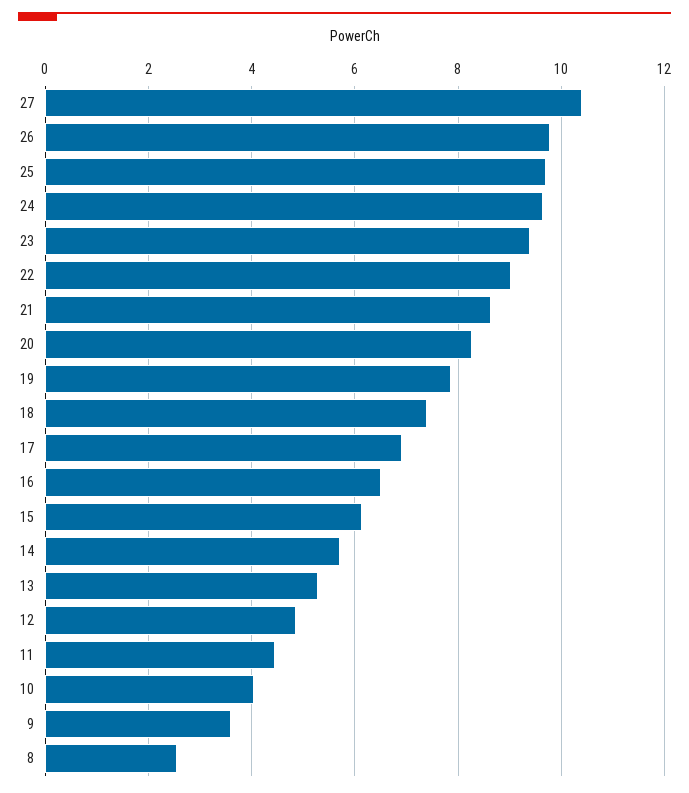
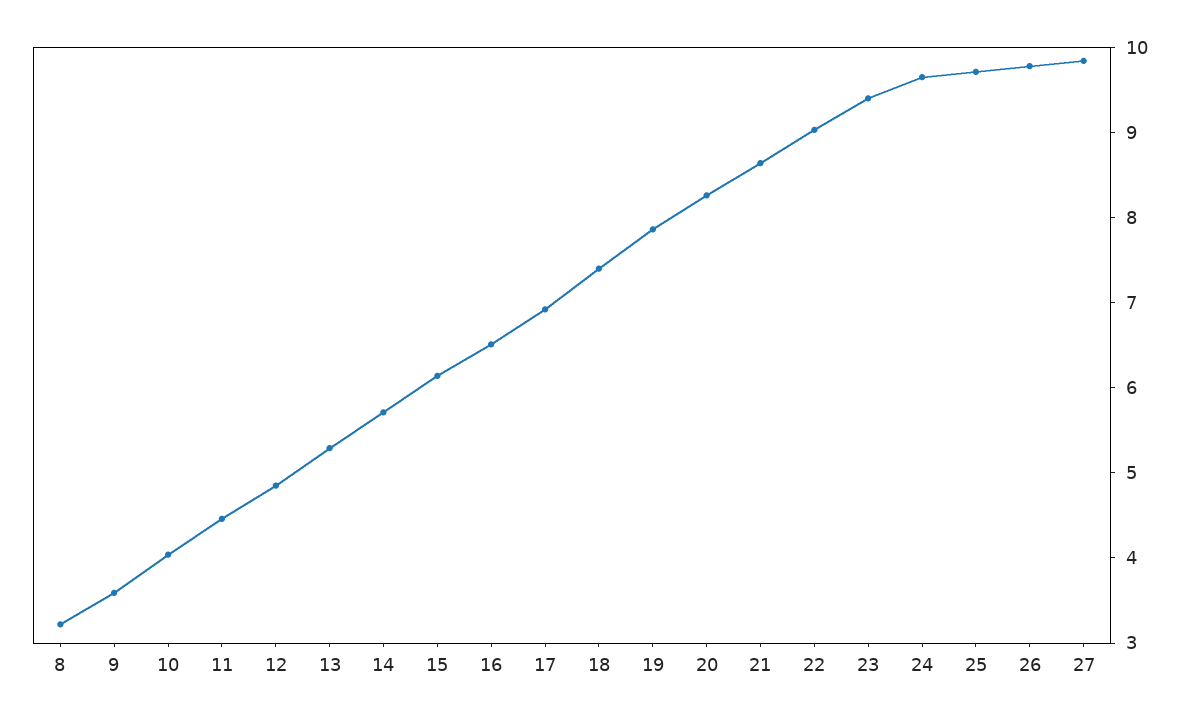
27: 10.4 -> 9.8
8: 2.6 -> 3.2

